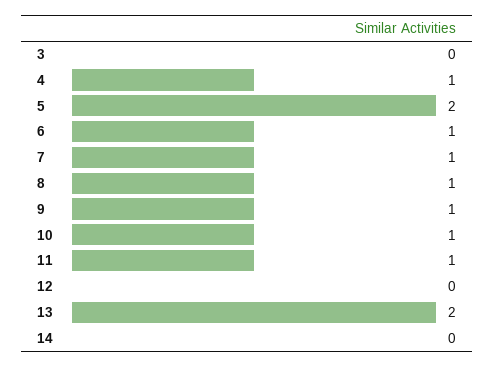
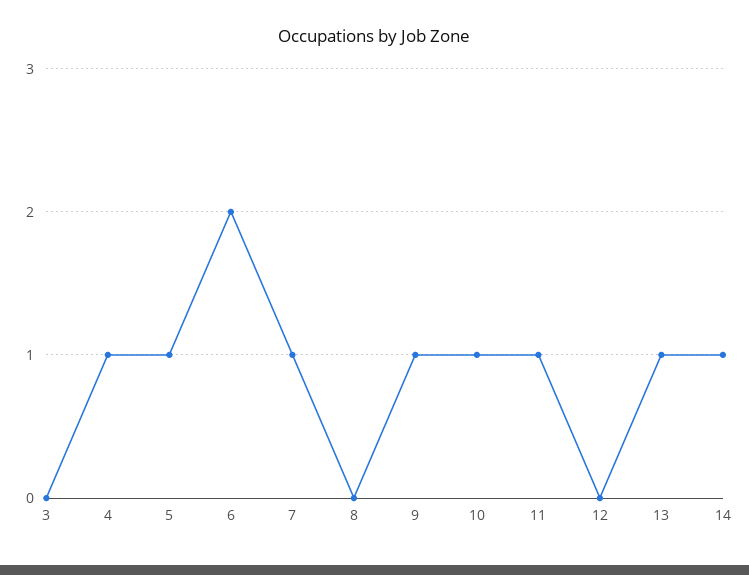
5: 2 -> 1
6: 1 -> 2
8: 1 -> 0
13: 2 -> 1
14: 0 -> 1

